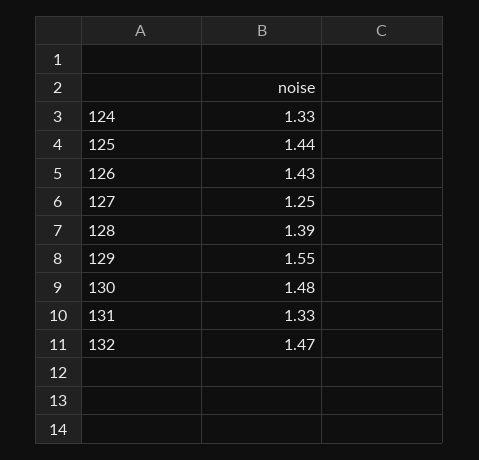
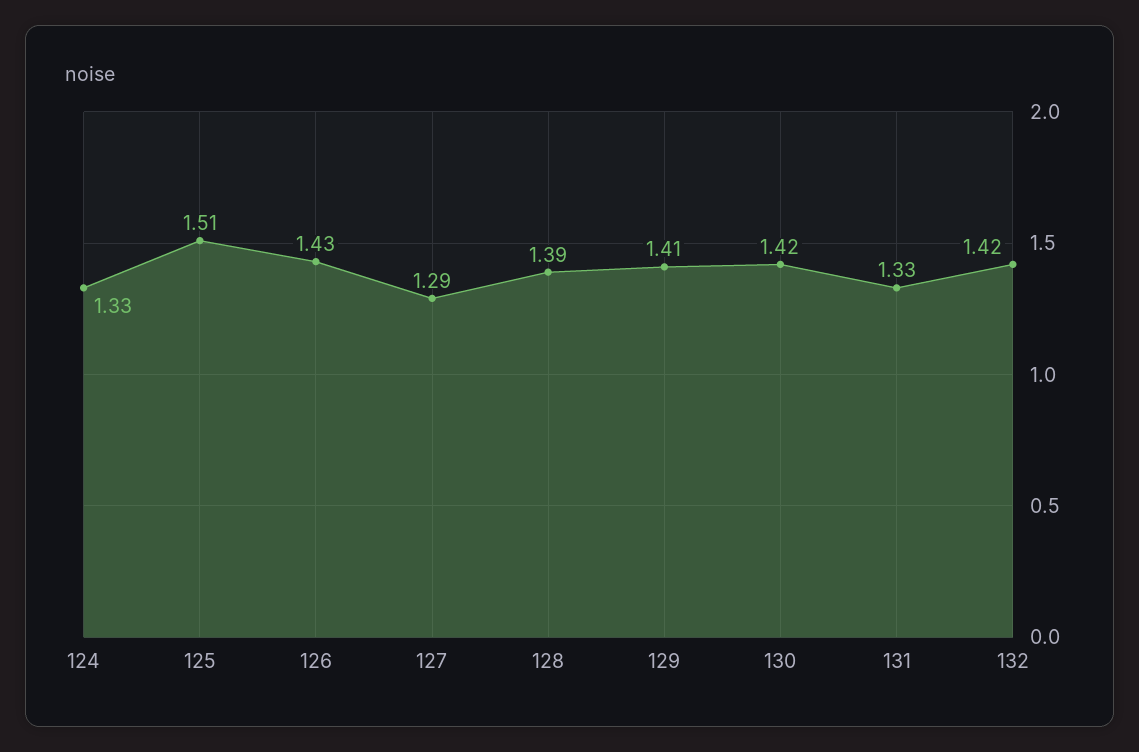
125: 1.44 -> 1.51
127: 1.25 -> 1.29
129: 1.55 -> 1.41
130: 1.48 -> 1.42
132: 1.47 -> 1.42

